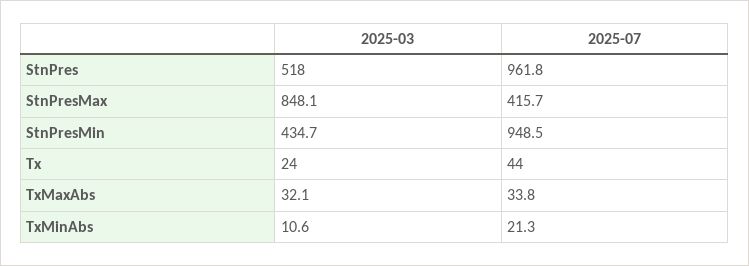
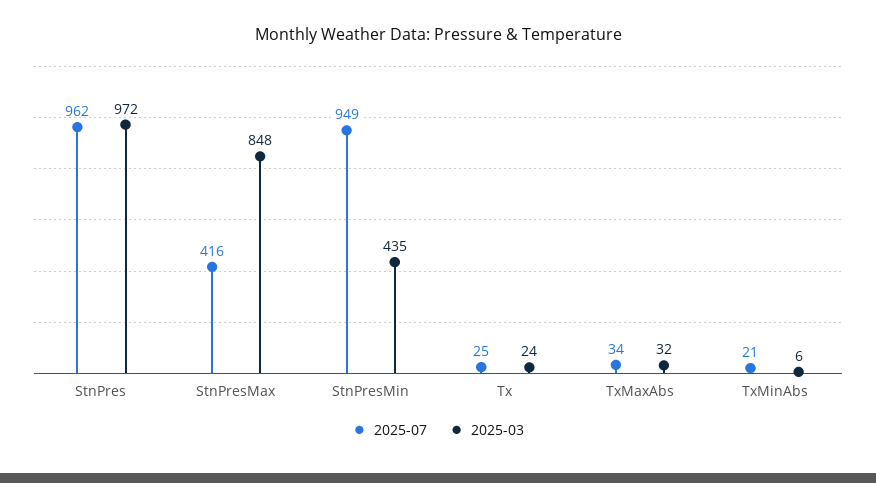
2025-03, StnPres: 518 -> 972
2025-07, Tx: 44 -> 25
2025-03, TxMinAbs: 10.6 -> 6

